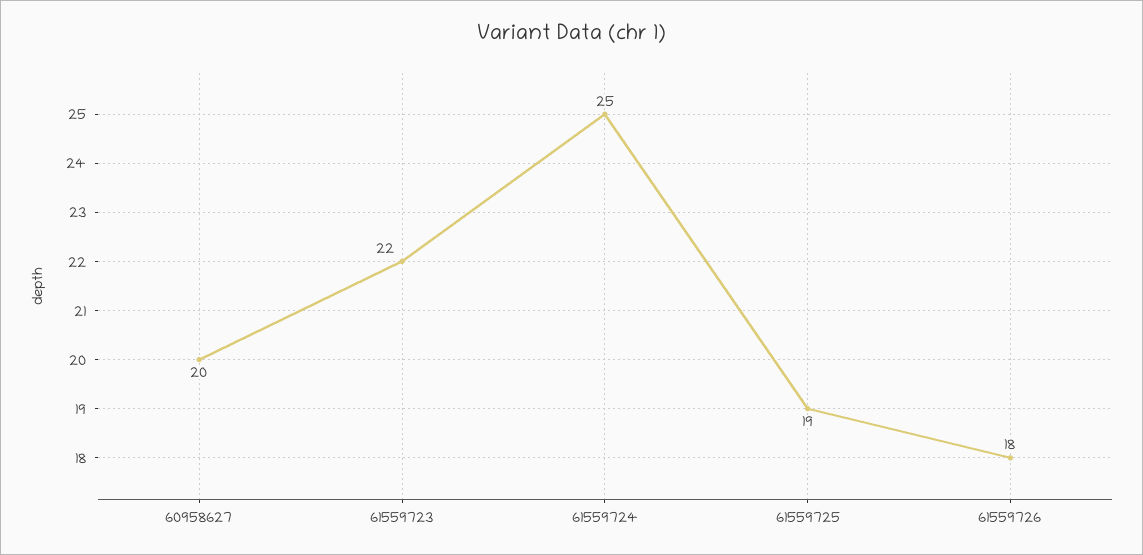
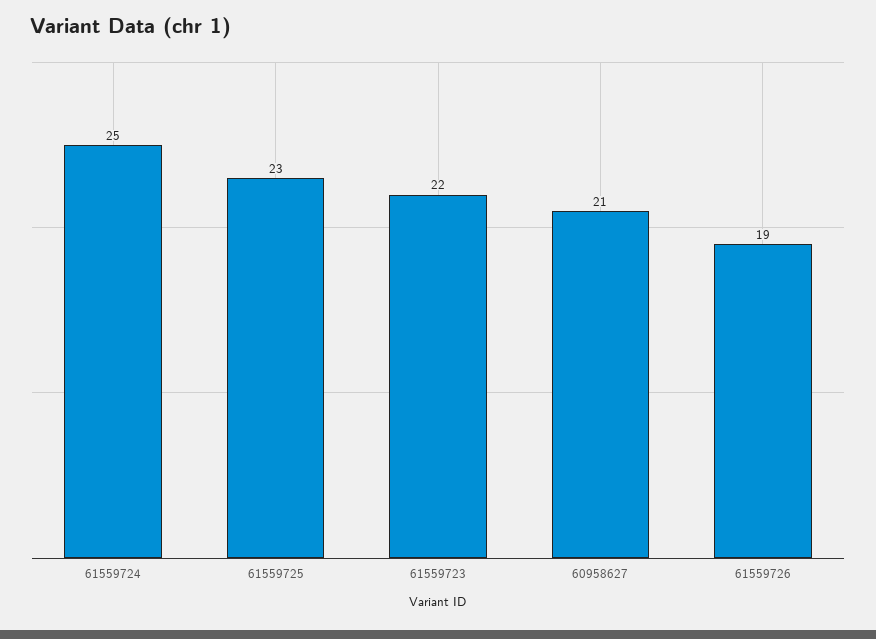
60958627: 20 -> 21
61559725: 19 -> 23
61559726: 18 -> 19

